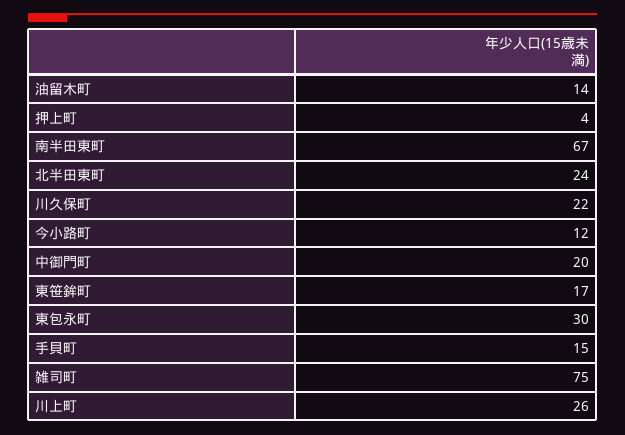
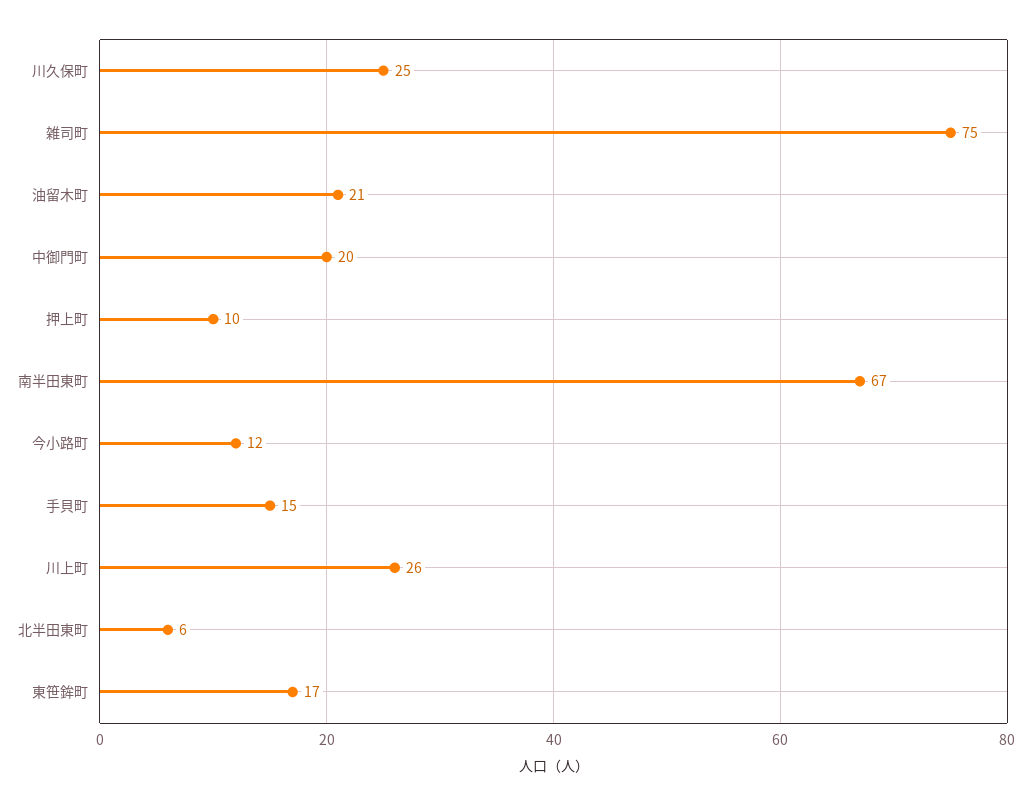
油留木町: 14 -> 21
押上町: 4 -> 10
北半田東町: 24 -> 6
川久保町: 22 -> 25
東包永町: 30 -> none

